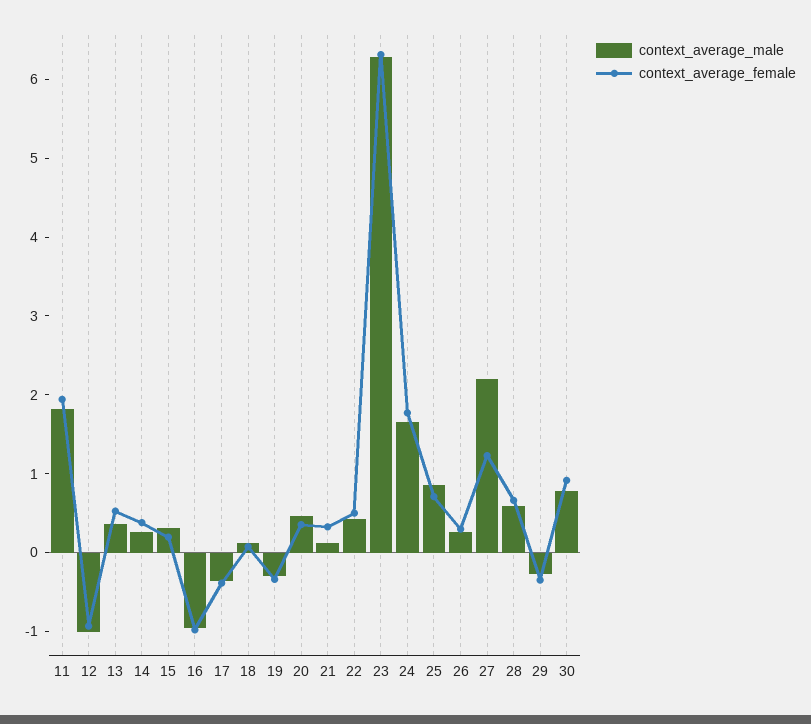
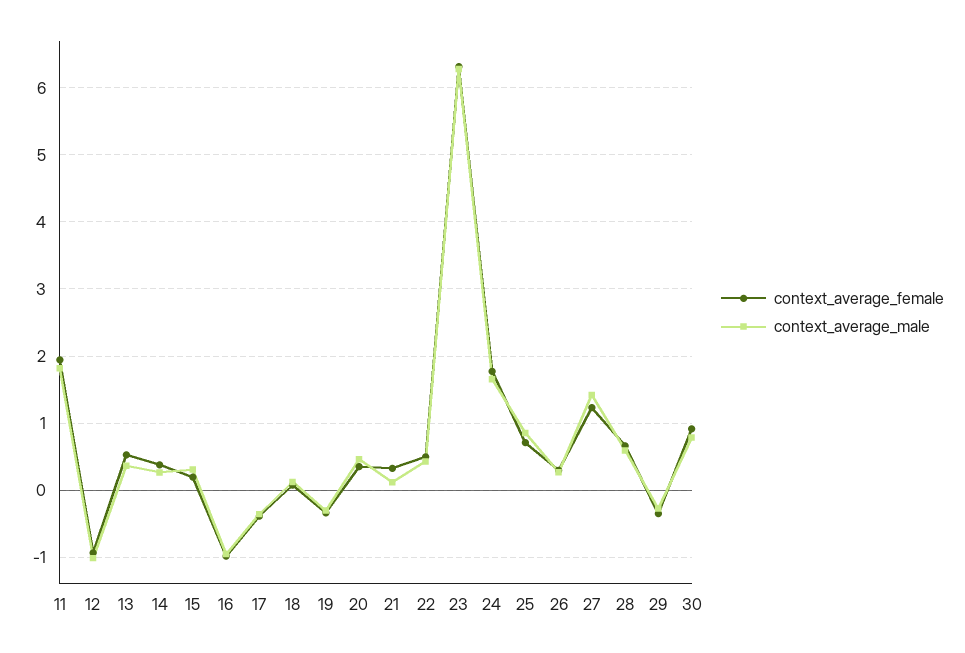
context_average_male, 27: 2.2 -> 1.4

